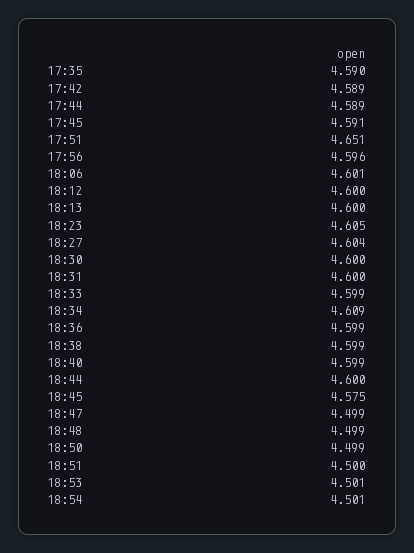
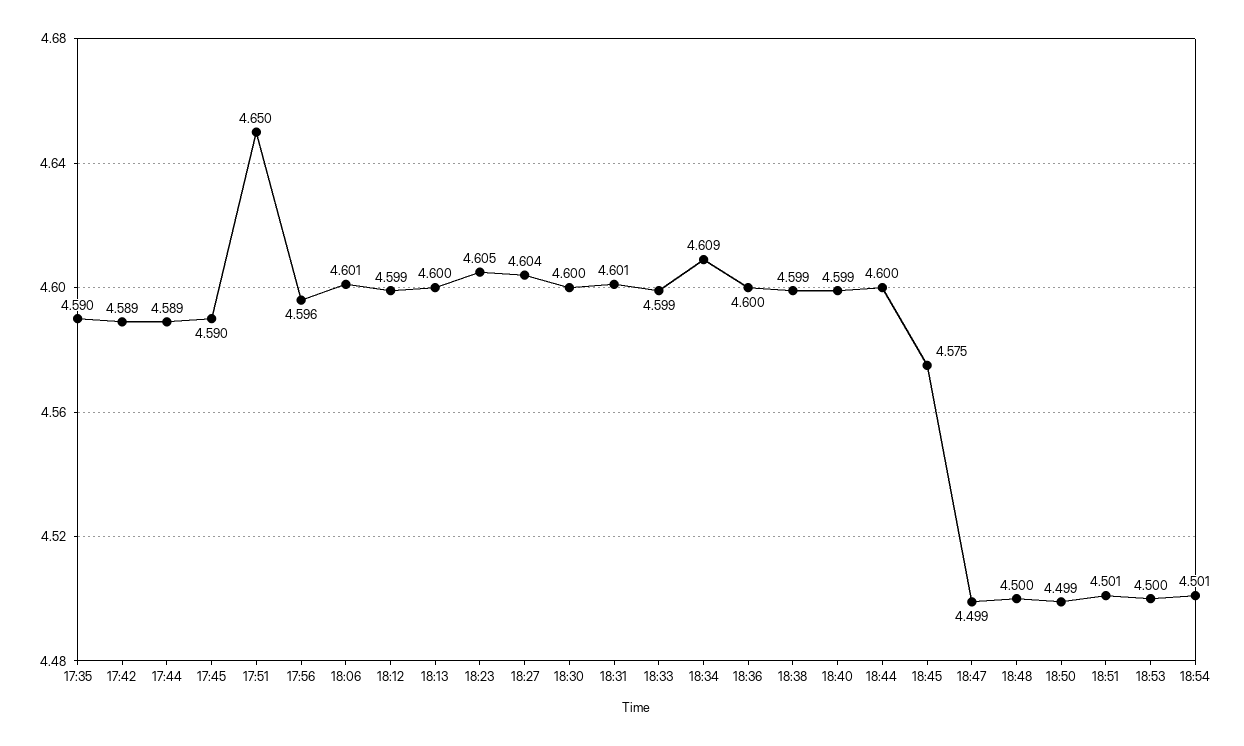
17:45: 4.591 -> 4.59
17:51: 4.651 -> 4.65
18:12: 4.6 -> 4.599
18:31: 4.6 -> 4.601
18:36: 4.599 -> 4.6
18:48: 4.499 -> 4.5
18:51: 4.5 -> 4.501
18:53: 4.501 -> 4.5

